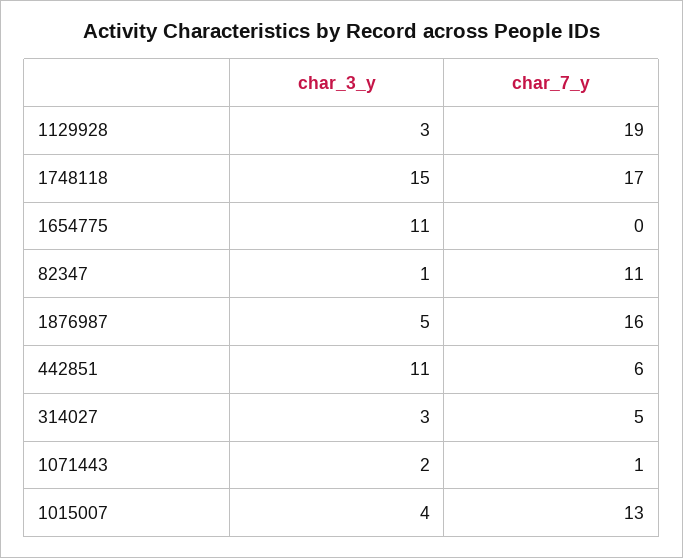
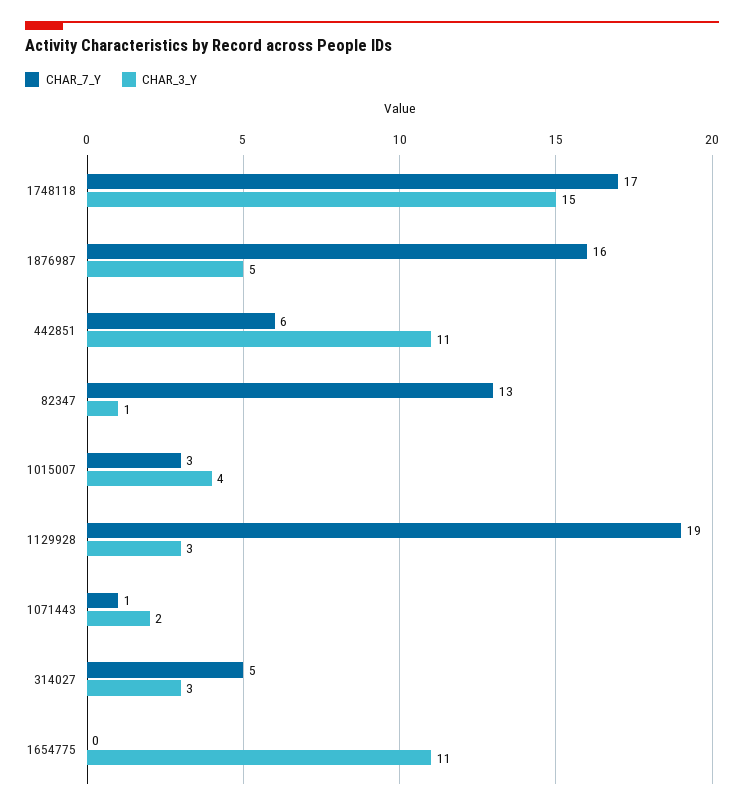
char_7_y, 82347: 11 -> 13
char_7_y, 1015007: 13 -> 3

